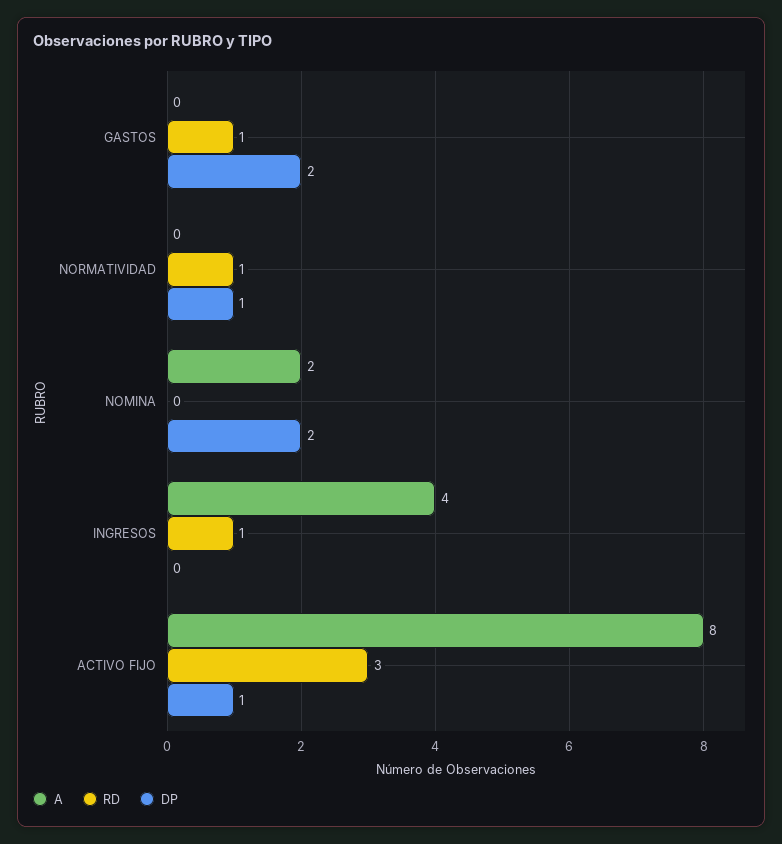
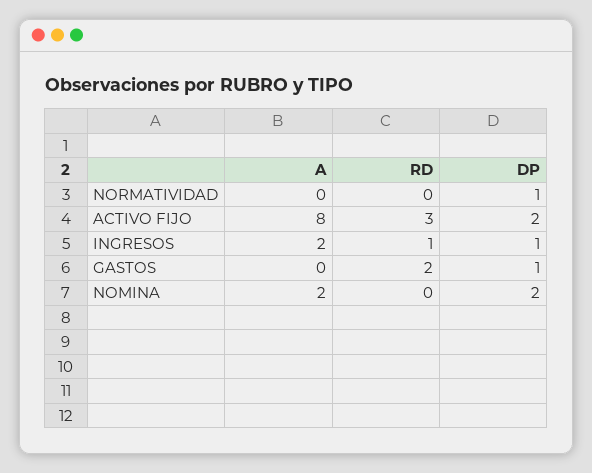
RD, GASTOS: 1 -> 2
DP, GASTOS: 2 -> 1
RD, NORMATIVIDAD: 1 -> 0
A, INGRESOS: 4 -> 2
DP, INGRESOS: 0 -> 1
DP, ACTIVO FIJO: 1 -> 2

